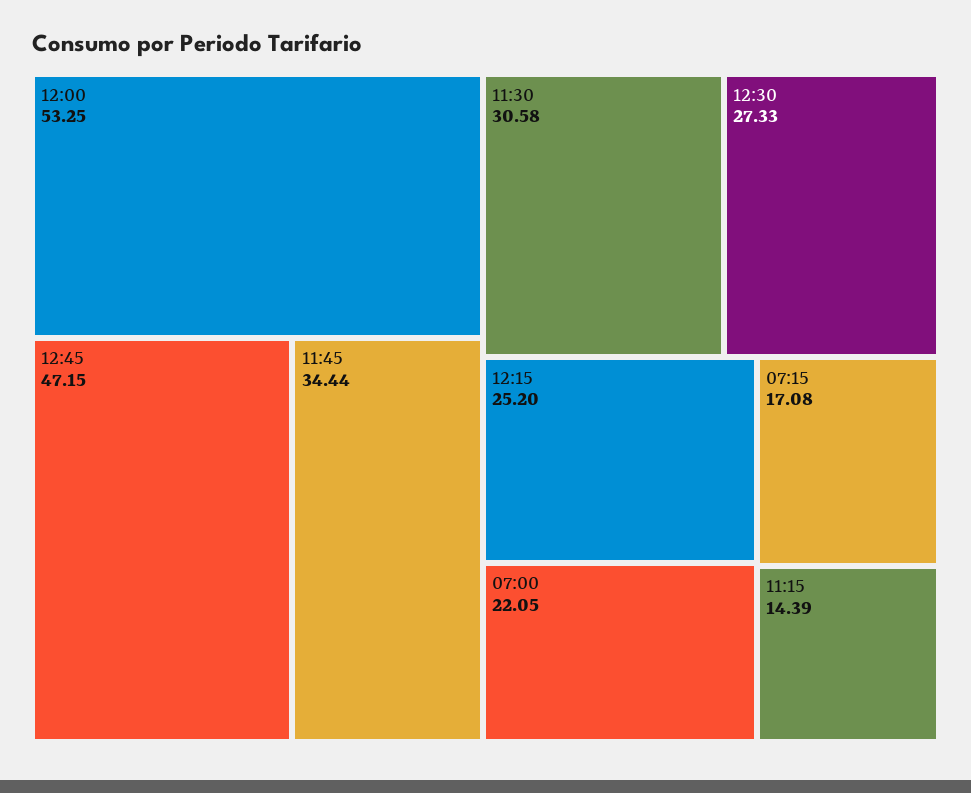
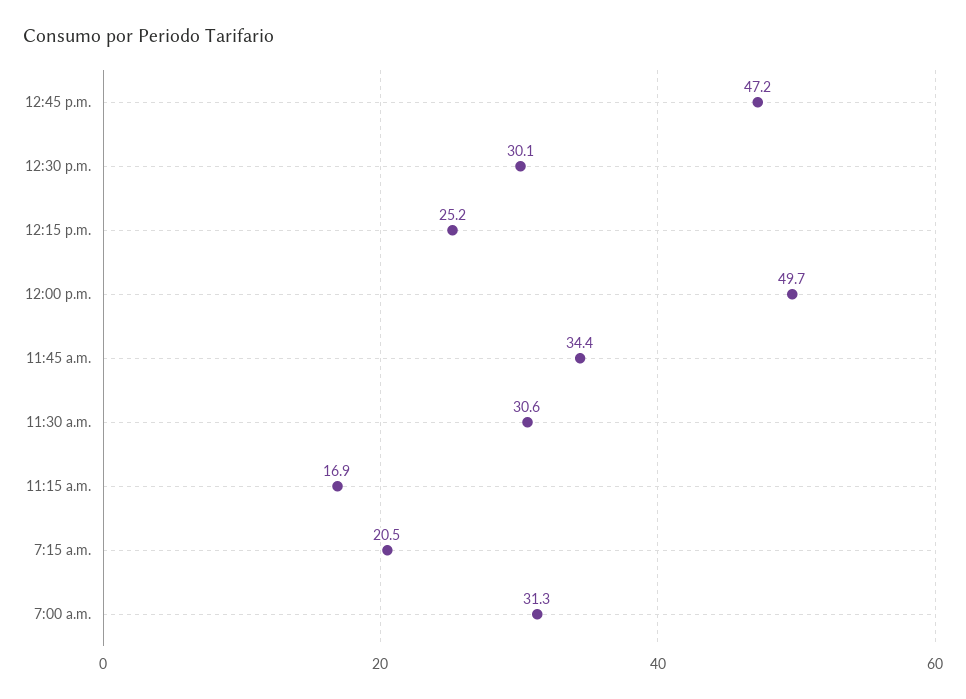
12:00: 53.25 -> 49.7
12:30: 27.33 -> 30.1
07:00: 22.05 -> 31.3
07:15: 17.08 -> 20.5
11:15: 14.39 -> 16.9

